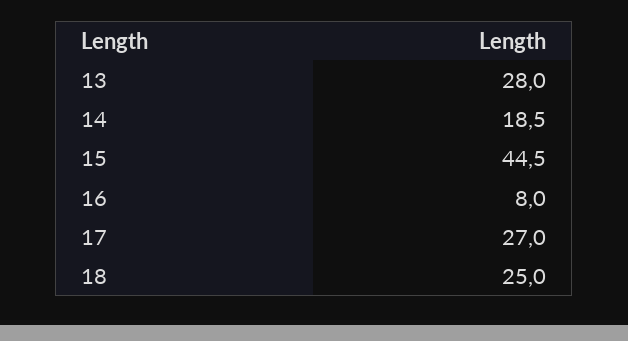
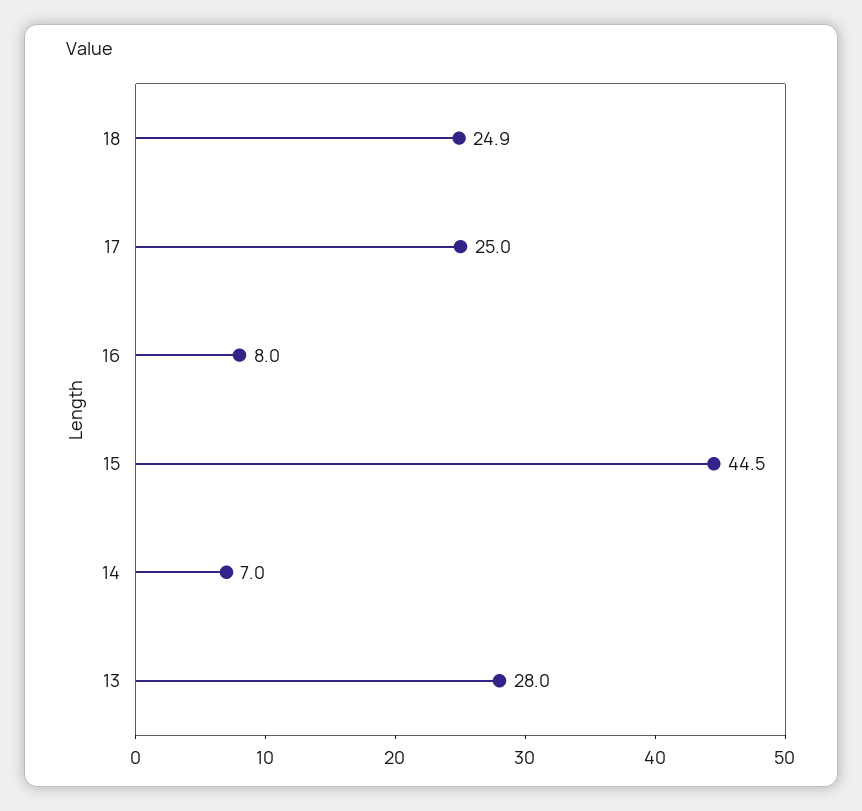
14: 18.5 -> 7
17: 27 -> 25
18: 25 -> 24.9

